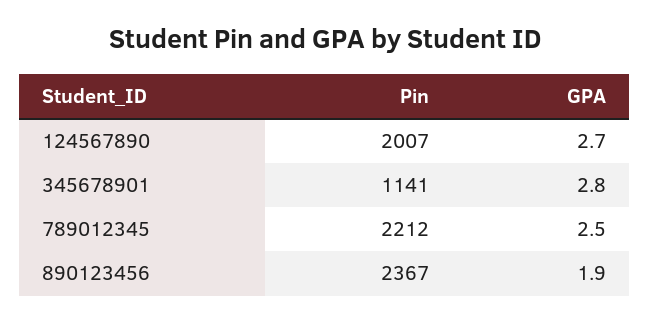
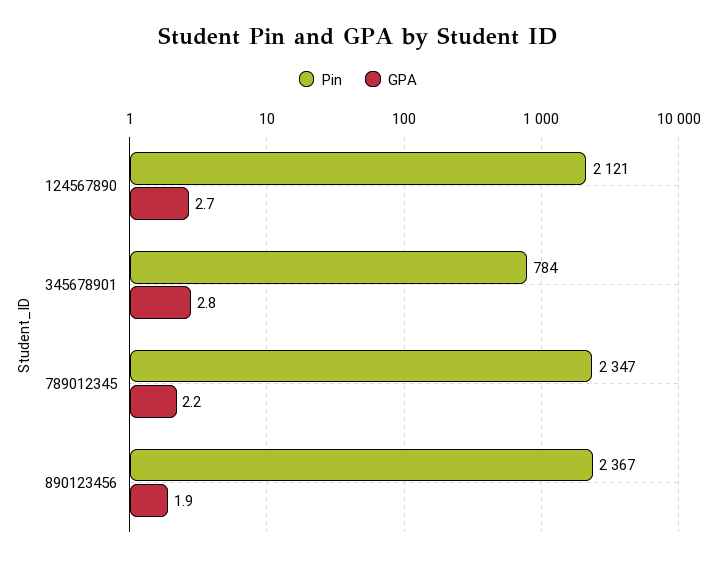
Pin, 124567890: 2007 -> 2121
Pin, 345678901: 1141 -> 784
Pin, 789012345: 2212 -> 2347
GPA, 789012345: 2.5 -> 2.2

